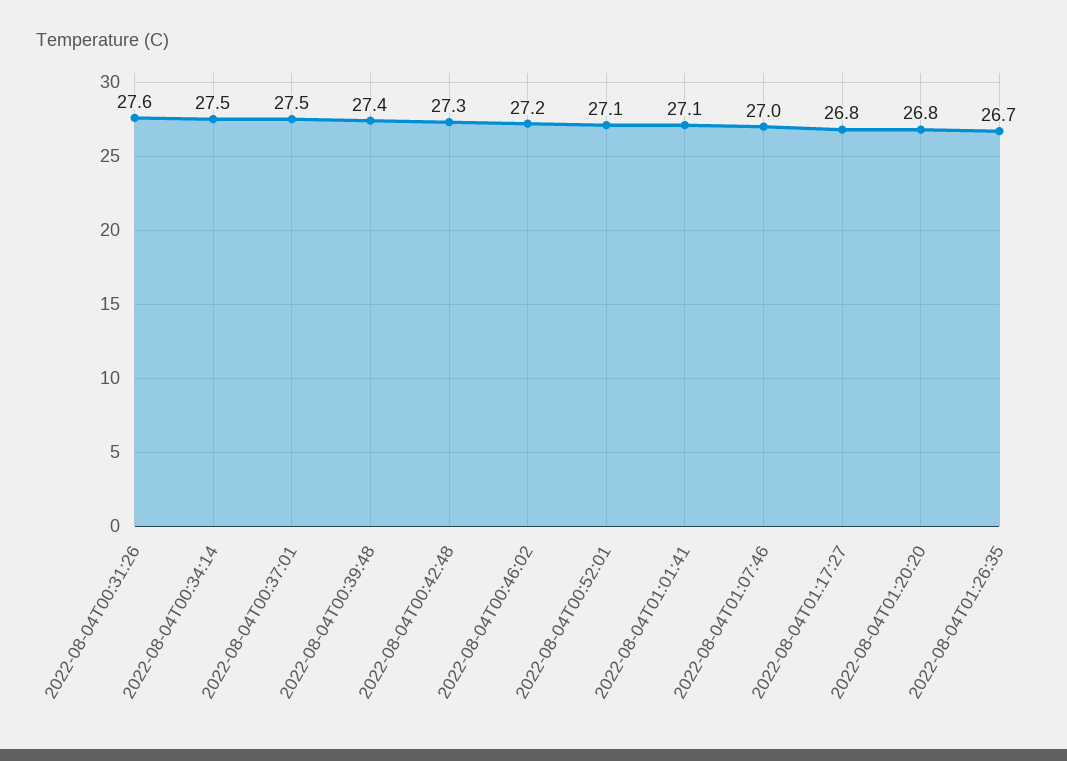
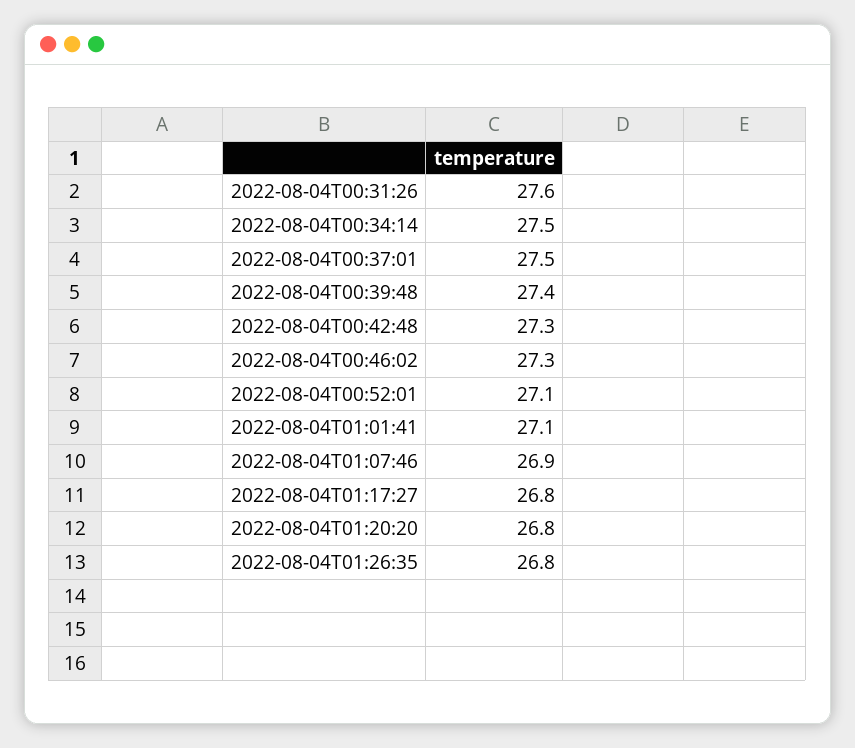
2022-08-04T00:46:02: 27.2 -> 27.3
2022-08-04T01:07:46: 27 -> 26.9
2022-08-04T01:26:35: 26.7 -> 26.8

